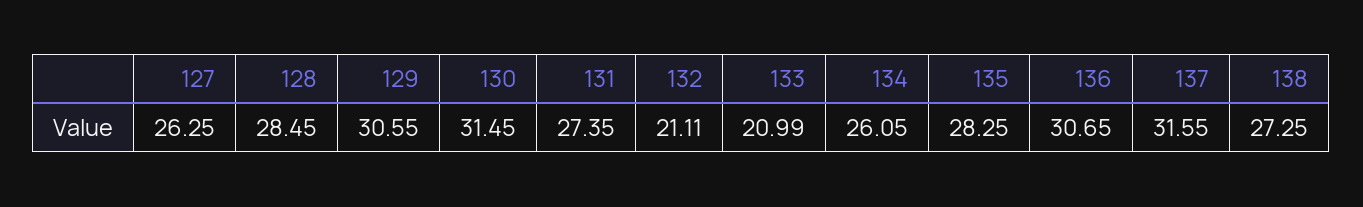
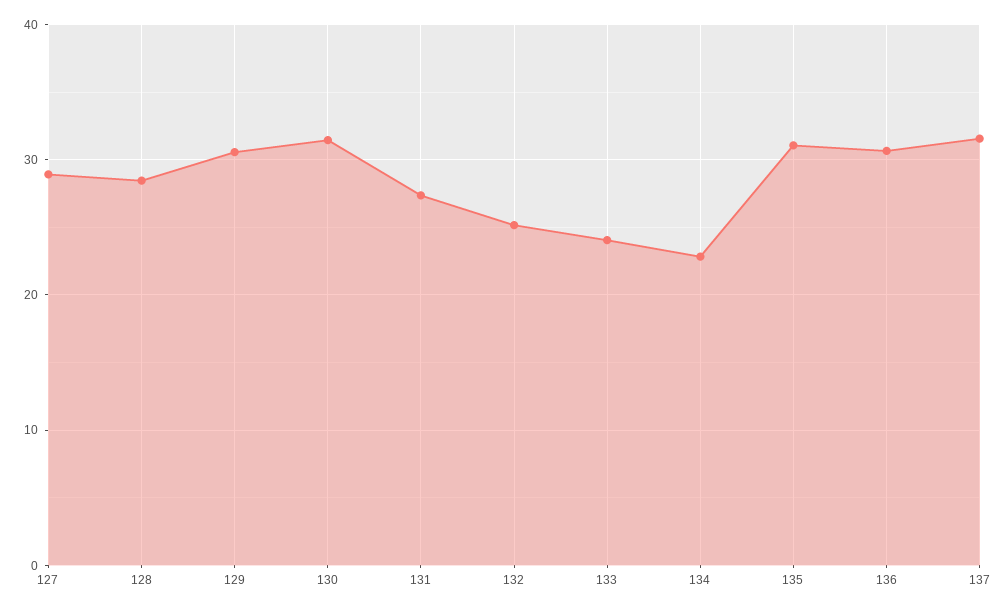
127: 26.25 -> 29
132: 21.11 -> 25
133: 20.99 -> 24
134: 26.05 -> 23
135: 28.25 -> 31
138: 27.25 -> none

